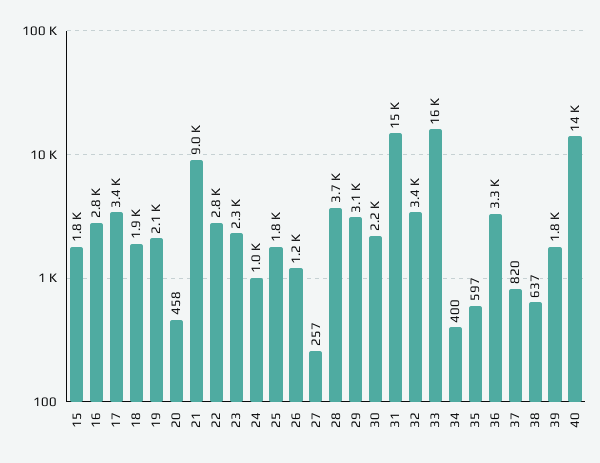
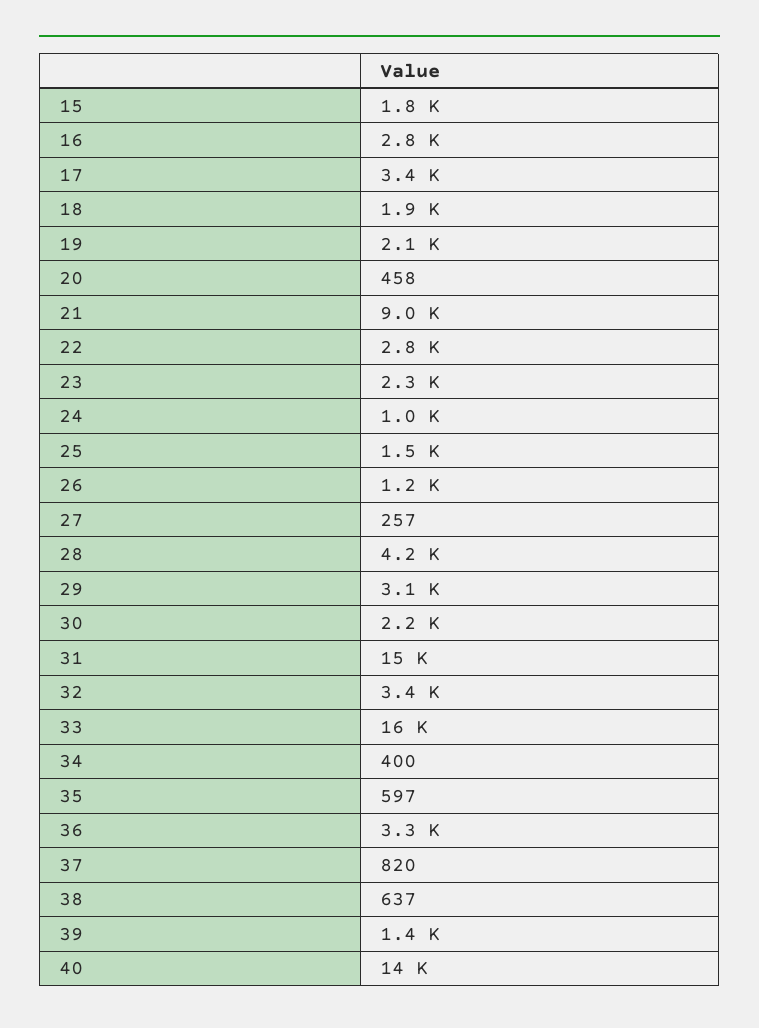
25: 1800 -> 1500
28: 3700 -> 4200
39: 1800 -> 1400

